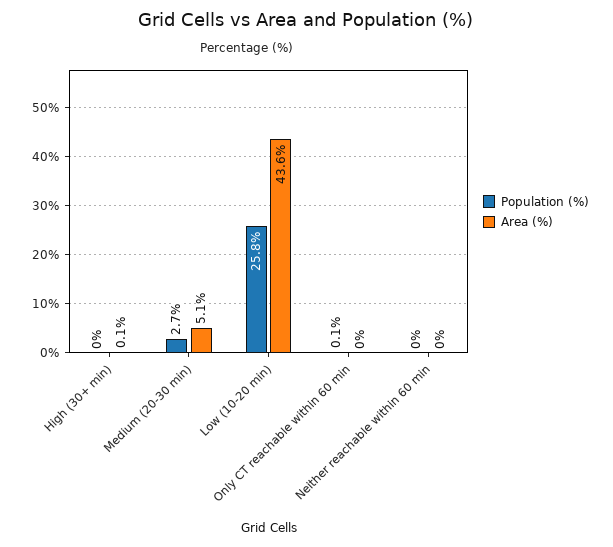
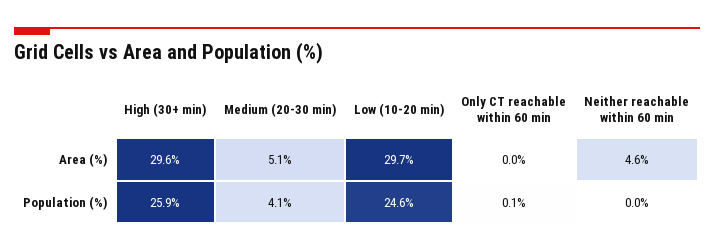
Population (%), High (30+ min): 0 -> 25.9
Area (%), High (30+ min): 0.1 -> 29.6
Population (%), Medium (20-30 min): 2.7 -> 4.1
Population (%), Low (10-20 min): 25.8 -> 24.6
Area (%), Low (10-20 min): 43.6 -> 29.7
Area (%), Neither reachable within 60 min: 0 -> 4.6

